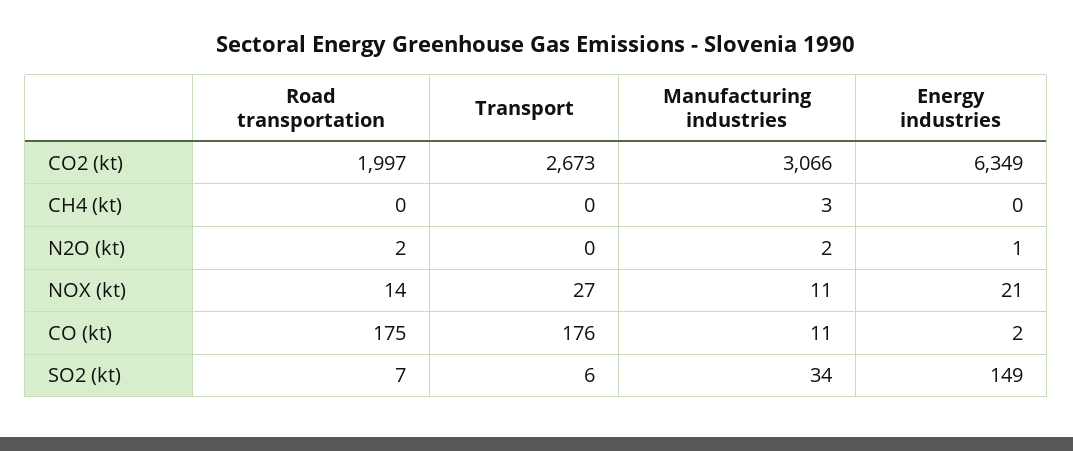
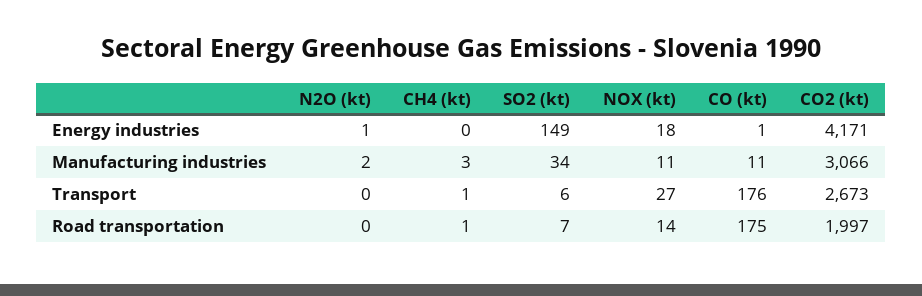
Energy industries, CO2 (kt): 6349 -> 4171
Road transportation, CH4 (kt): 0 -> 1
Transport, CH4 (kt): 0 -> 1
Road transportation, N2O (kt): 2 -> 0
Energy industries, NOX (kt): 21 -> 18
Energy industries, CO (kt): 2 -> 1

